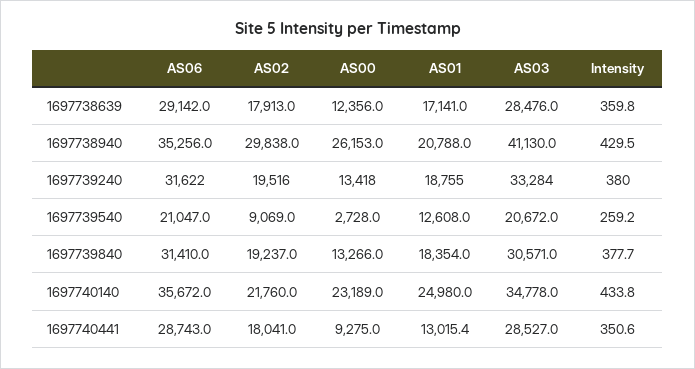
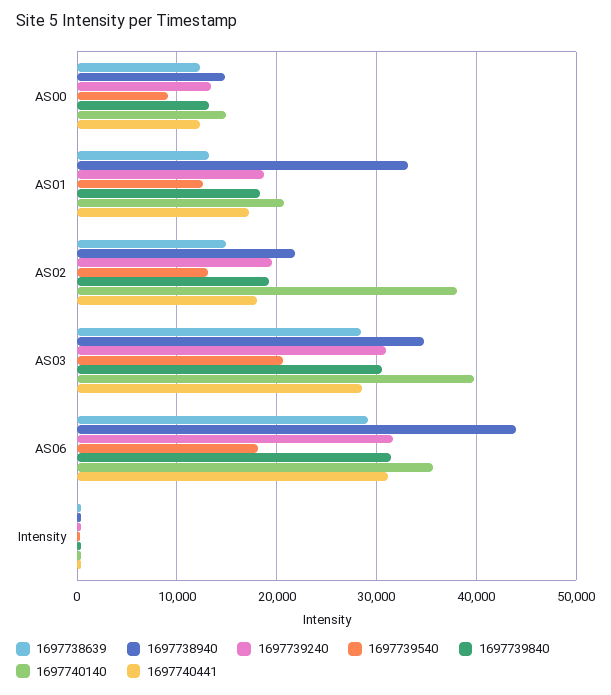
1697738639, AS02: 17913 -> 15000
1697738639, AS01: 17141 -> 13000
1697738940, AS06: 35256 -> 44000
1697738940, AS02: 29838 -> 22000
1697738940, AS00: 26153 -> 15000
1697738940, AS01: 20788 -> 33000
1697738940, AS03: 41130 -> 35000
1697739240, AS03: 33284 -> 31000
1697739540, AS06: 21047 -> 18000
1697739540, AS02: 9069 -> 13000
1697739540, AS00: 2728 -> 9000
1697740140, AS02: 21760 -> 38000
1697740140, AS00: 23189 -> 15000
1697740140, AS01: 24980 -> 21000
1697740140, AS03: 34778 -> 40000
1697740441, AS06: 28743 -> 31000
1697740441, AS00: 9275 -> 12000
1697740441, AS01: 13015.4 -> 17000

